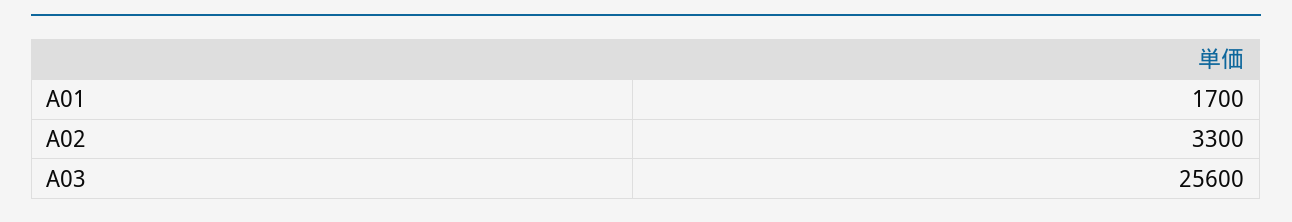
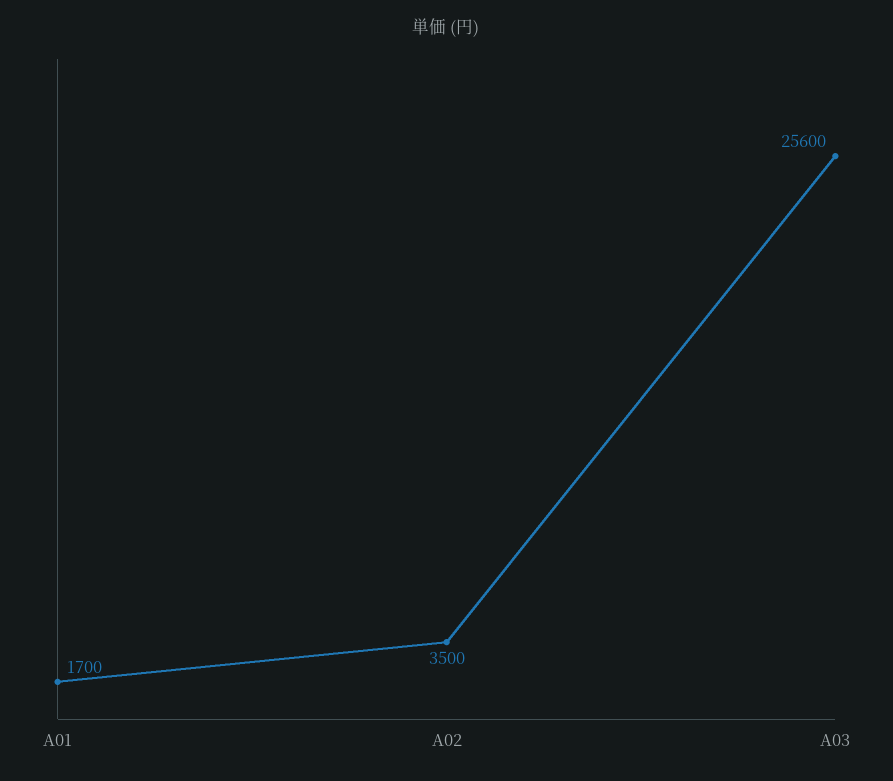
A02: 3300 -> 3500

